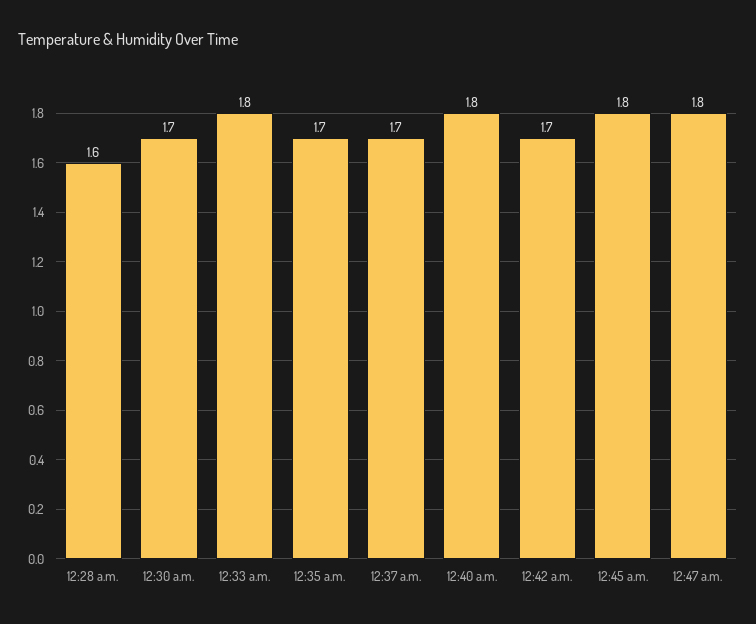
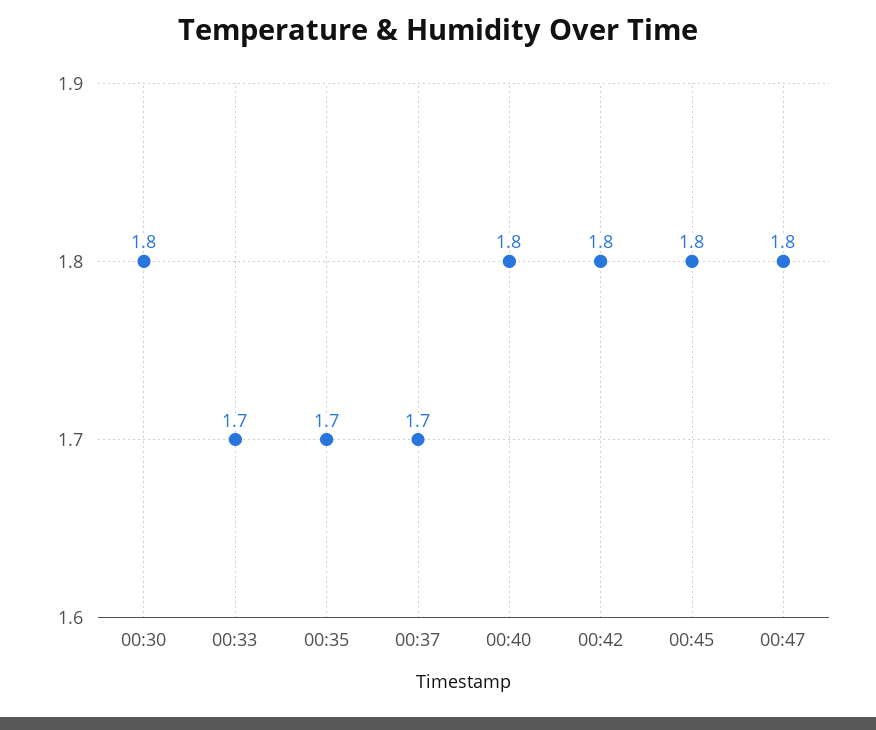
12:28 a.m.: 1.6 -> none
12:30 a.m.: 1.7 -> 1.8
12:33 a.m.: 1.8 -> 1.7
12:42 a.m.: 1.7 -> 1.8

